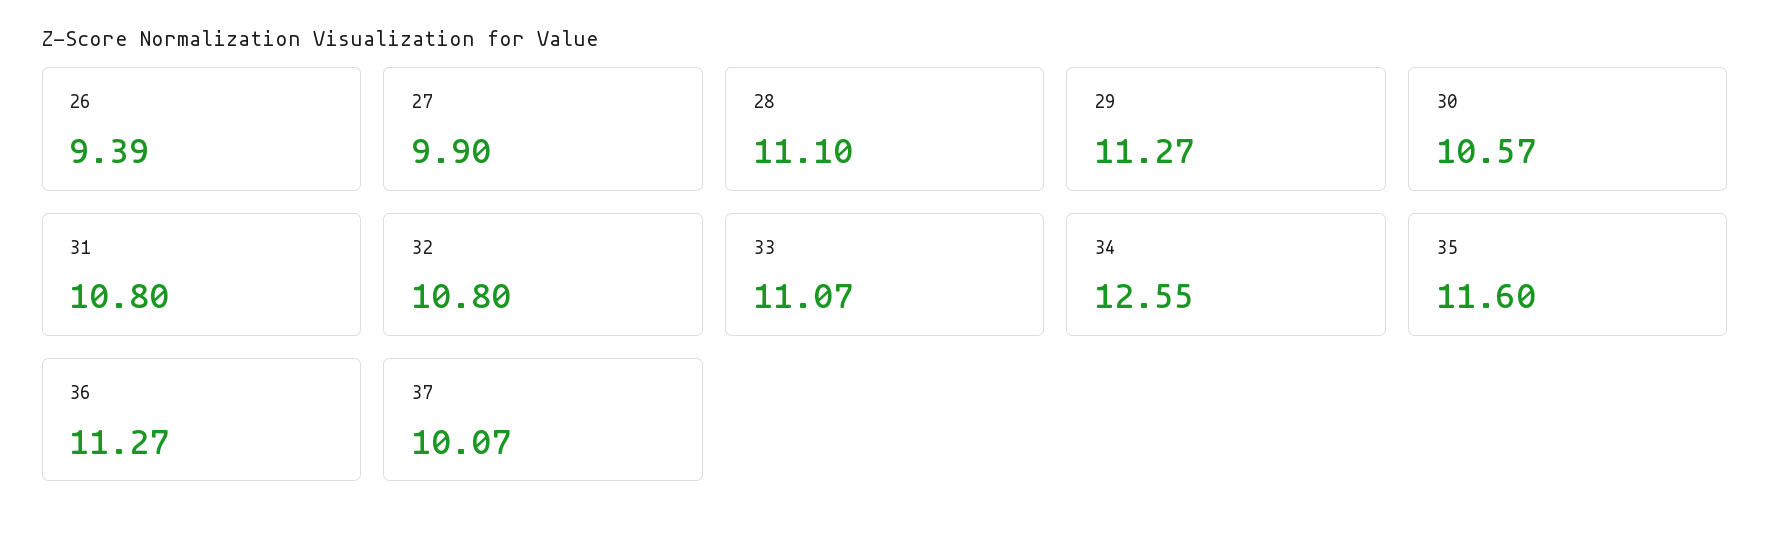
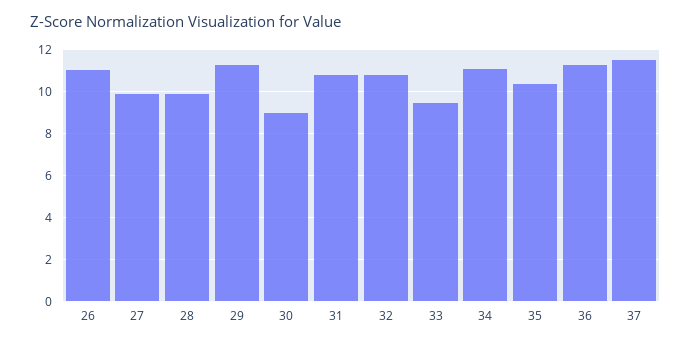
26: 9.39 -> 11
28: 11.1 -> 10
30: 10.57 -> 9
33: 11.07 -> 9.5
34: 12.55 -> 11
35: 11.6 -> 10.5
37: 10.07 -> 11.5

